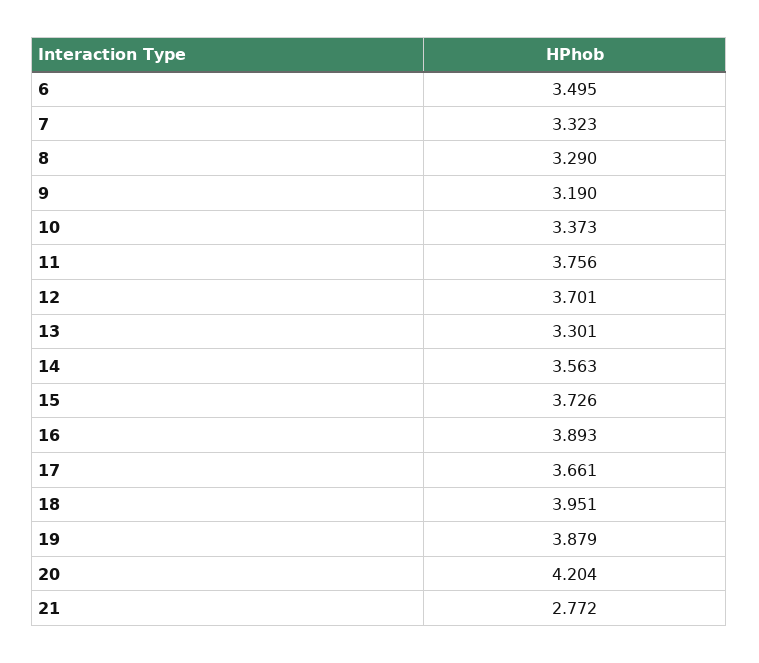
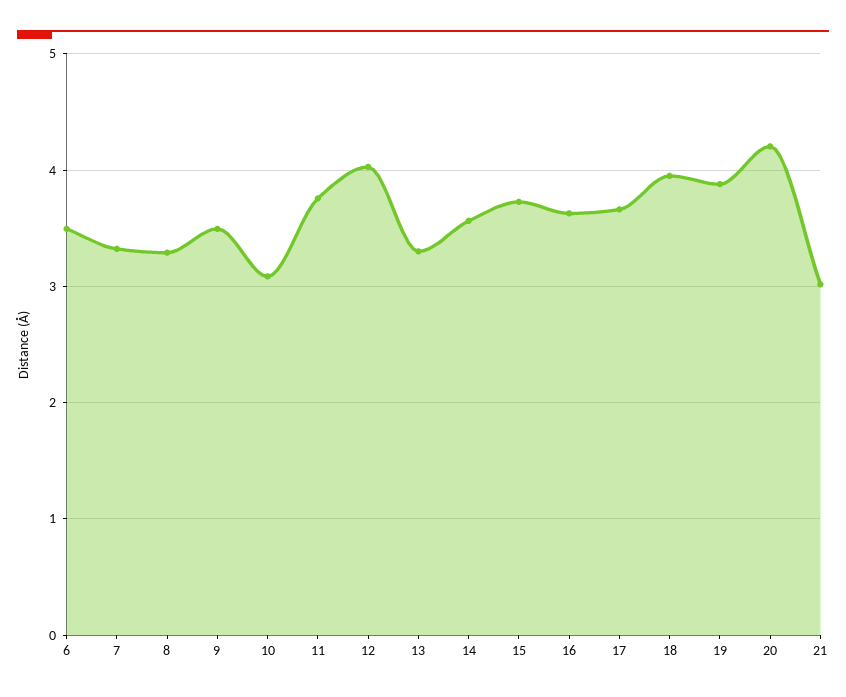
9: 3.19 -> 3.5
10: 3.373 -> 3.1
12: 3.701 -> 4
16: 3.893 -> 3.6
21: 2.772 -> 3

